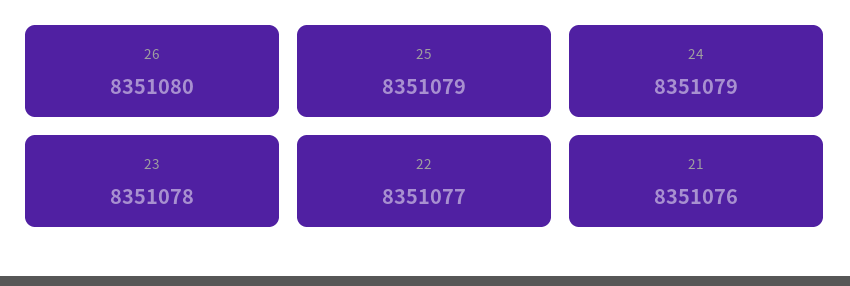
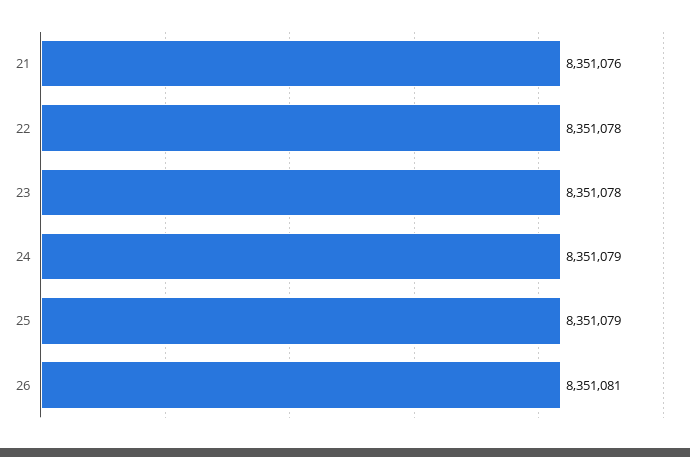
26: 8351080 -> 8351081
22: 8351077 -> 8351078

